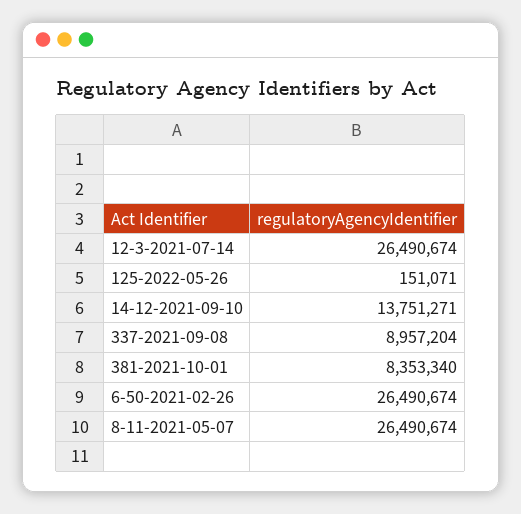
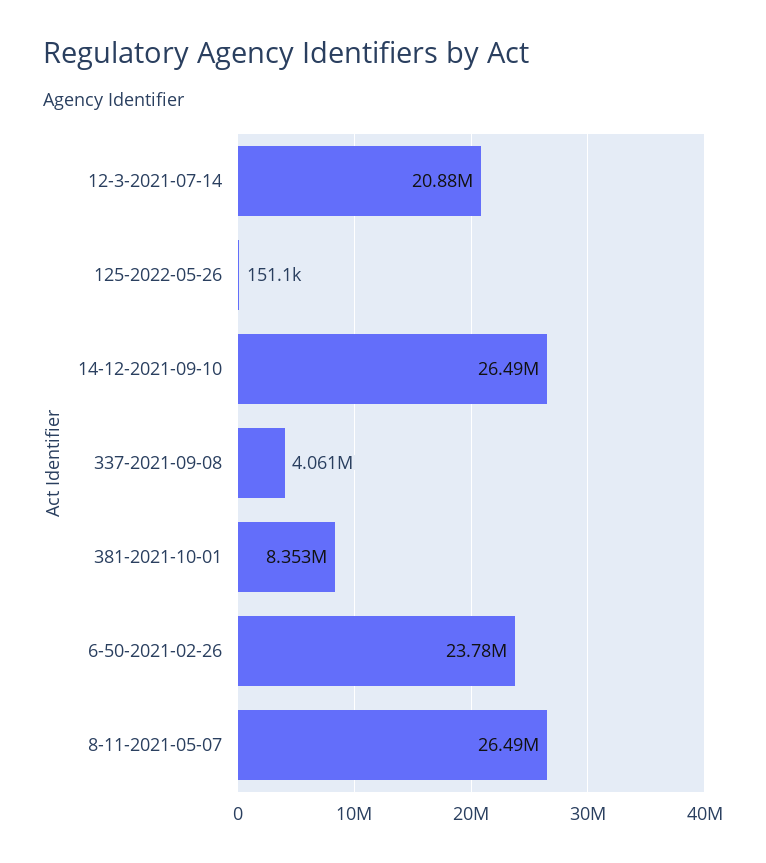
12-3-2021-07-14: 26490674 -> 20880000
14-12-2021-09-10: 13751271 -> 26490000
337-2021-09-08: 8957204 -> 4061000
6-50-2021-02-26: 26490674 -> 23780000

